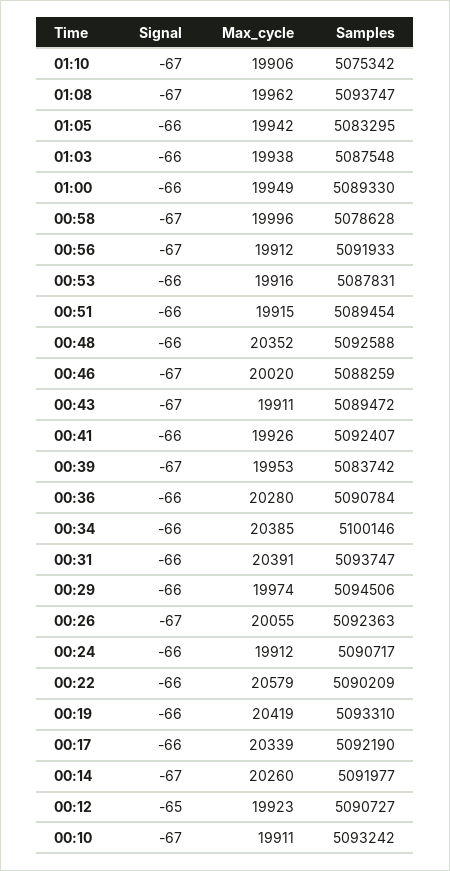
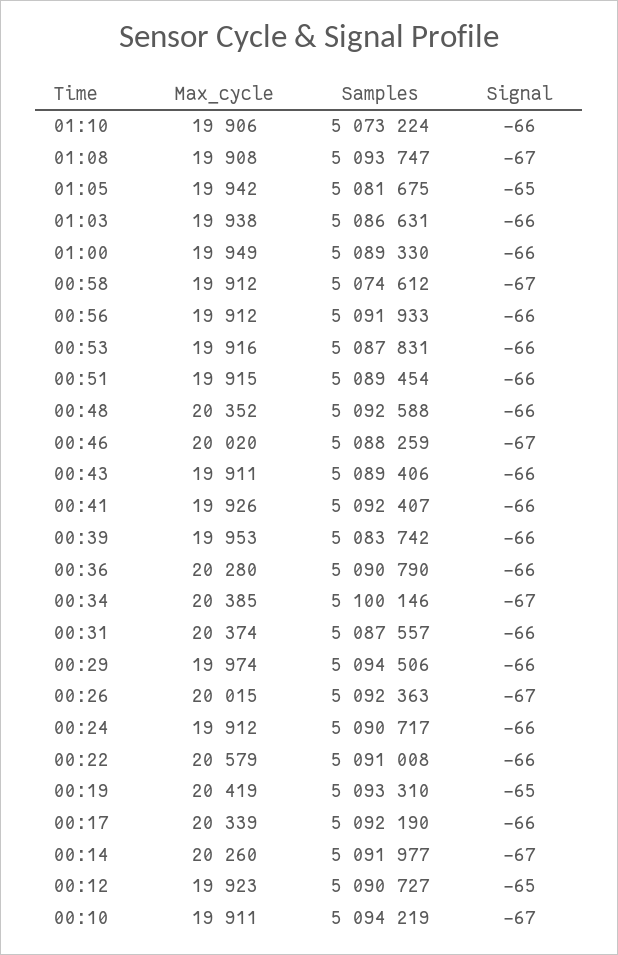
Signal, 01:10: -67 -> -66
Samples, 01:10: 5075342 -> 5073224
Max_cycle, 01:08: 19962 -> 19908
Signal, 01:05: -66 -> -65
Samples, 01:05: 5083295 -> 5081675
Samples, 01:03: 5087548 -> 5086631
Max_cycle, 00:58: 19996 -> 19912
Samples, 00:58: 5078628 -> 5074612
Signal, 00:56: -67 -> -66
Signal, 00:43: -67 -> -66
Samples, 00:43: 5089472 -> 5089406
Signal, 00:39: -67 -> -66
Samples, 00:36: 5090784 -> 5090790
Signal, 00:34: -66 -> -67
Max_cycle, 00:31: 20391 -> 20374
Samples, 00:31: 5093747 -> 5087557
Max_cycle, 00:26: 20055 -> 20015
Samples, 00:22: 5090209 -> 5091008
Signal, 00:19: -66 -> -65
Samples, 00:10: 5093242 -> 5094219

